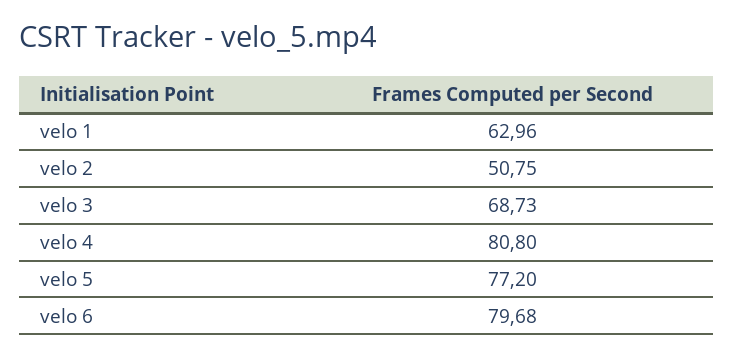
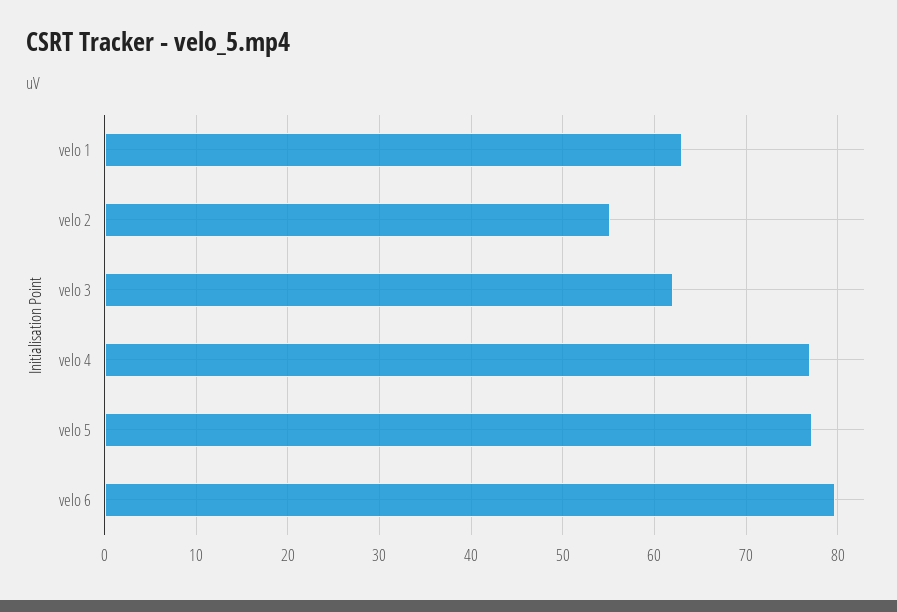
velo 2: 50.75 -> 55
velo 3: 68.73 -> 62
velo 4: 80.8 -> 77

